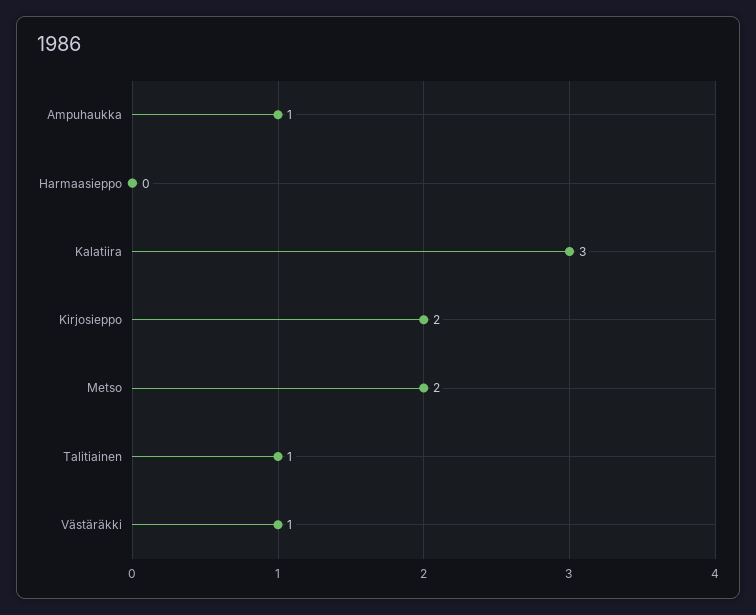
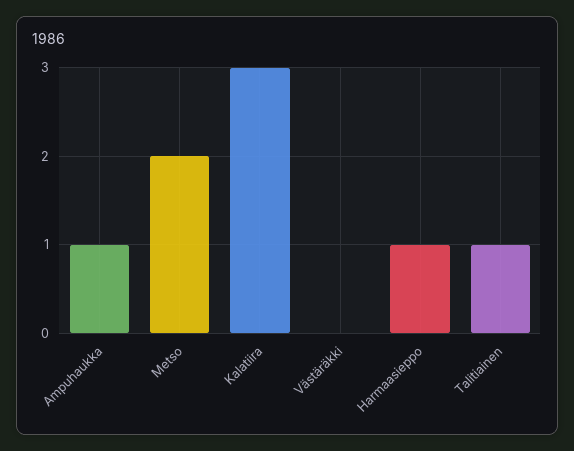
Harmaasieppo: 0 -> 1
Kirjosieppo: 2 -> none
Västäräkki: 1 -> 0

